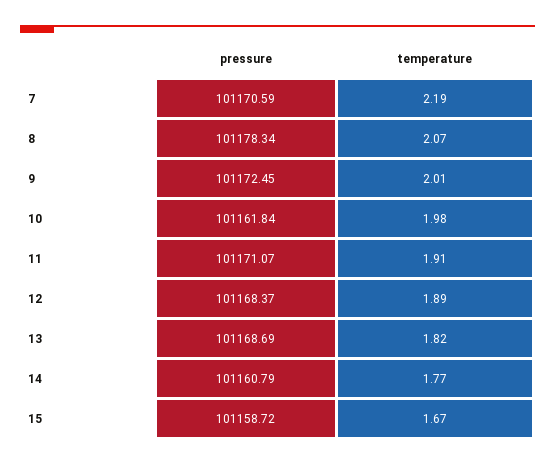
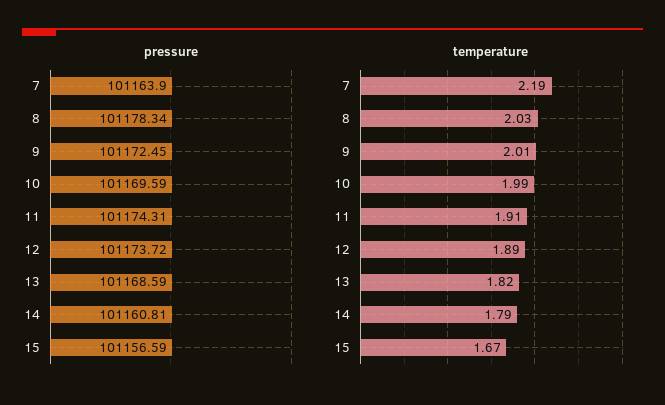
pressure, 7: 101170.59 -> 101163.9
temperature, 8: 2.07 -> 2.03
pressure, 10: 101161.84 -> 101169.59
temperature, 10: 1.98 -> 1.99
pressure, 11: 101171.07 -> 101174.31
pressure, 12: 101168.37 -> 101173.72
pressure, 13: 101168.69 -> 101168.59
pressure, 14: 101160.79 -> 101160.81
temperature, 14: 1.77 -> 1.79
pressure, 15: 101158.72 -> 101156.59

